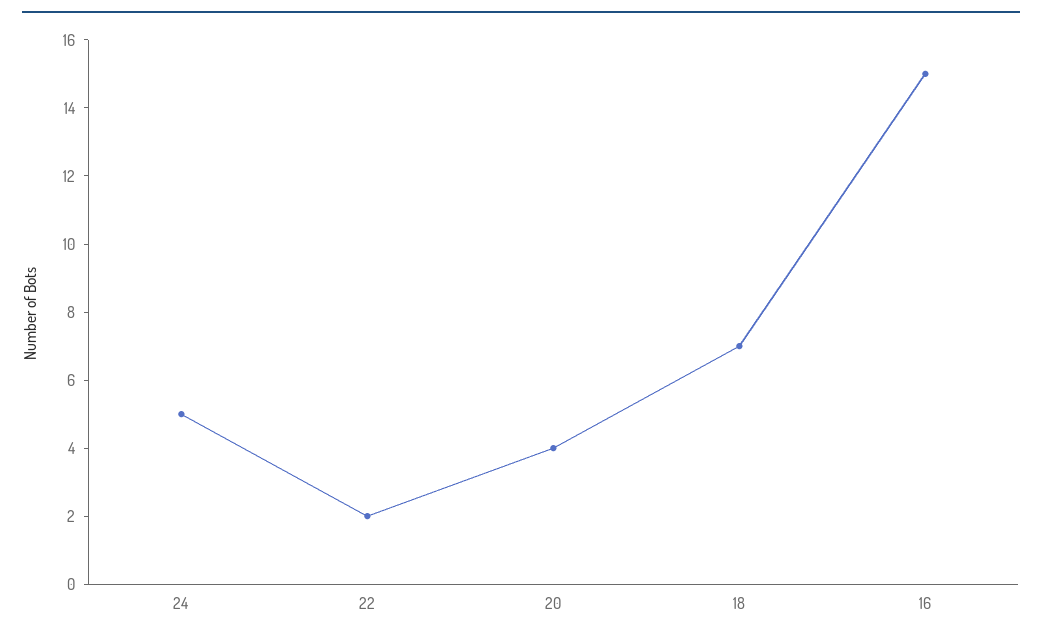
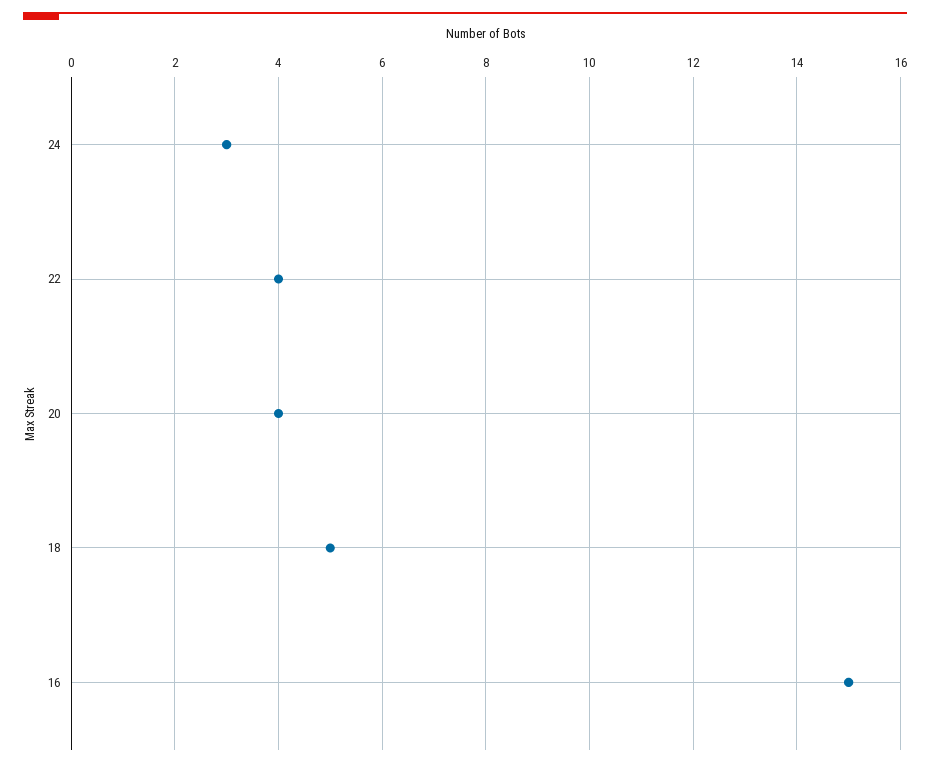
24: 5 -> 3
22: 2 -> 4
18: 7 -> 5

